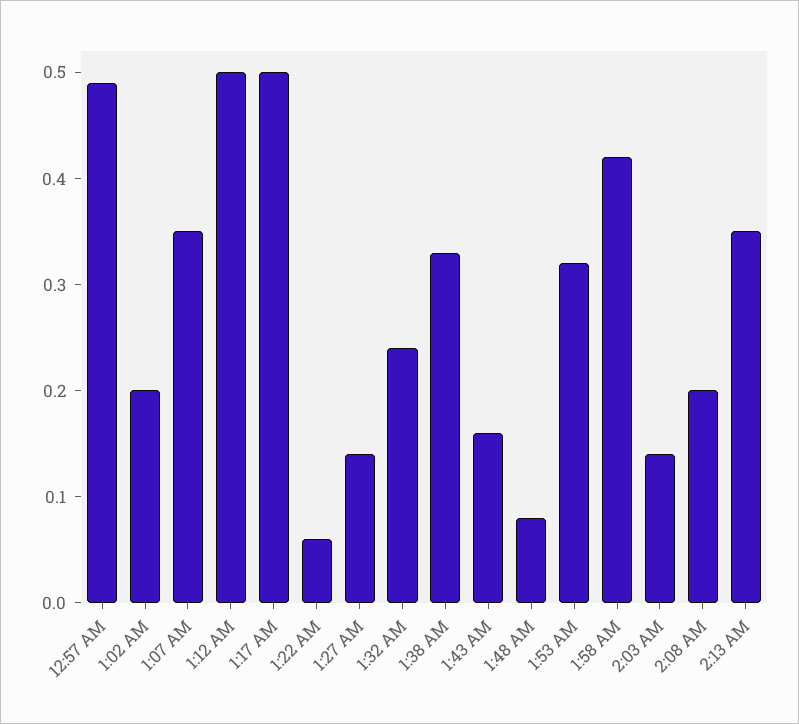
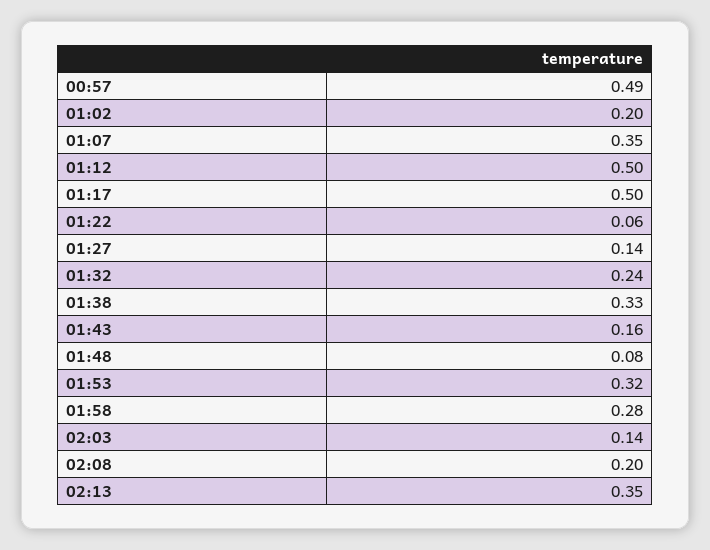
1:58 AM: 0.42 -> 0.28

